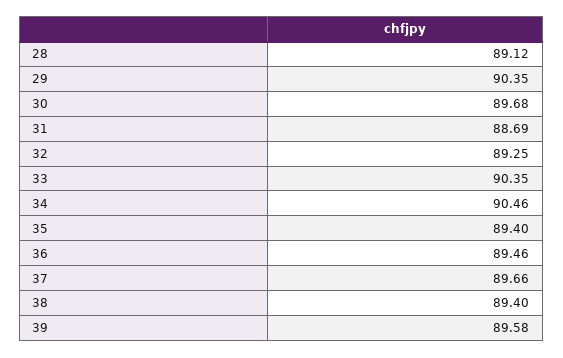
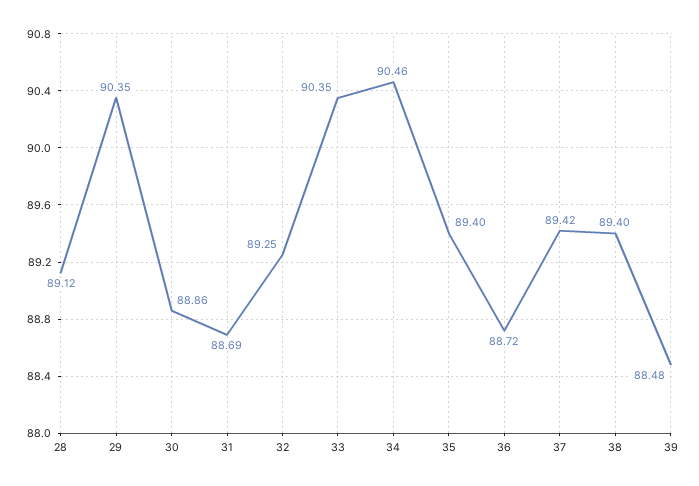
30: 89.68 -> 88.86
36: 89.46 -> 88.72
37: 89.66 -> 89.42
39: 89.58 -> 88.48

